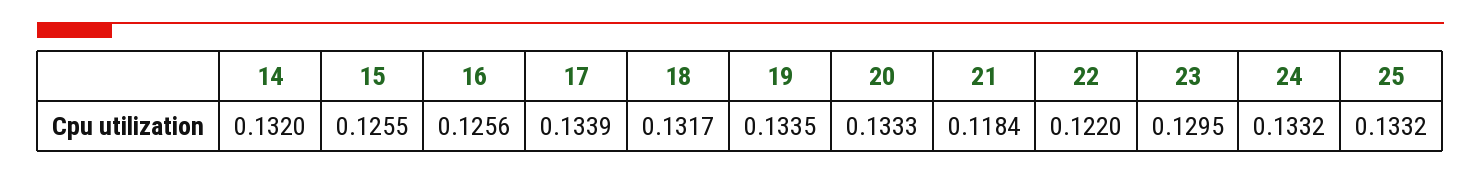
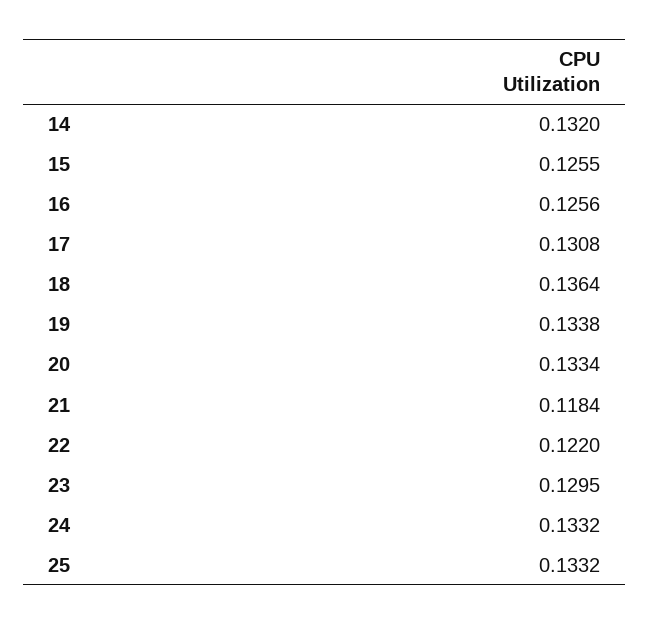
17: 0.1339 -> 0.1308
18: 0.1317 -> 0.1364
19: 0.1335 -> 0.1338
20: 0.1333 -> 0.1334

